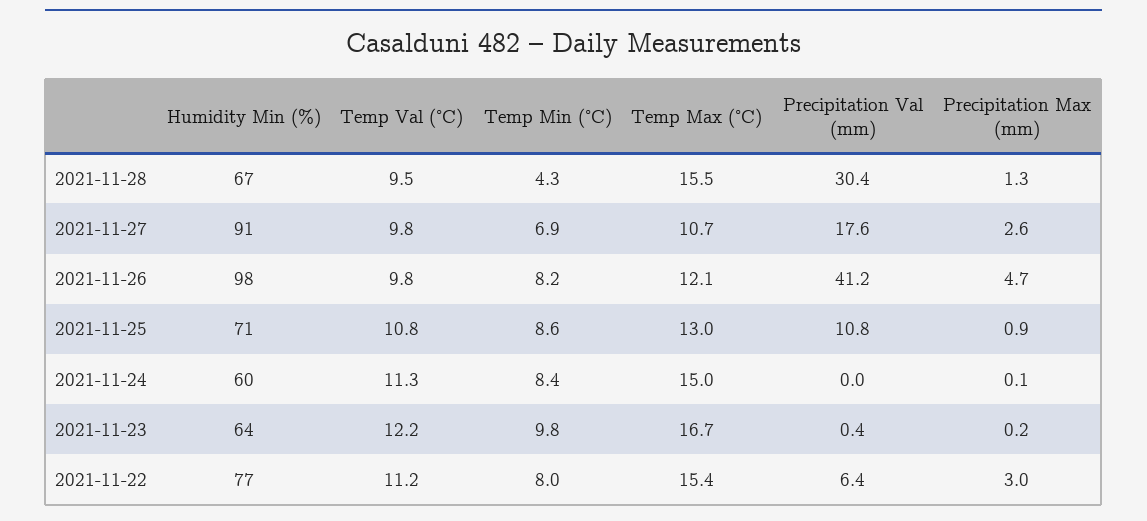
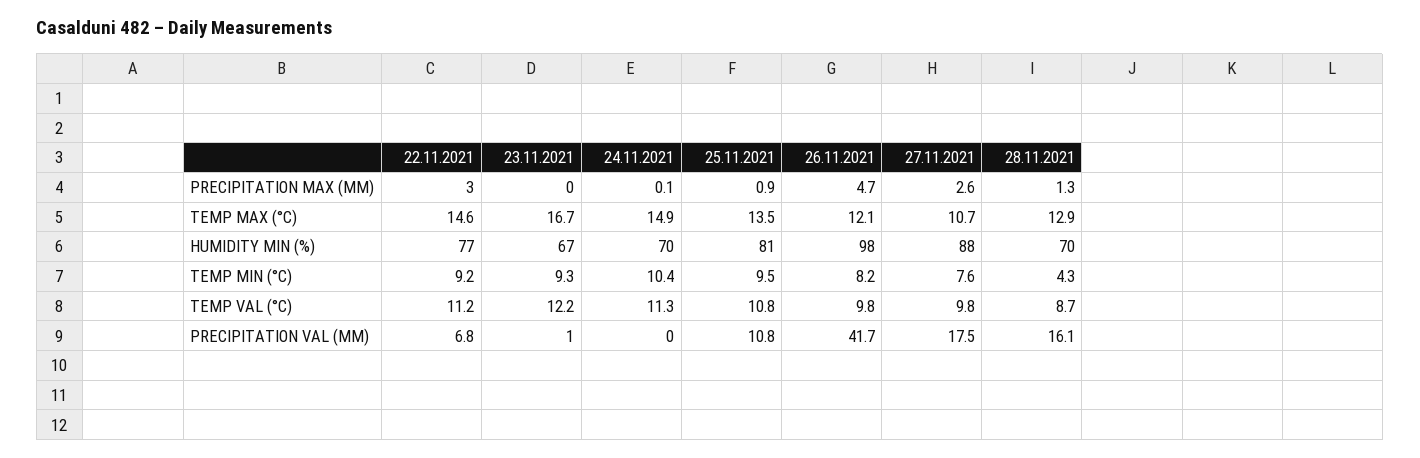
Humidity Min (%), 2021-11-28: 67 -> 70
Temp Val (°C), 2021-11-28: 9.5 -> 8.7
Temp Max (°C), 2021-11-28: 15.5 -> 12.9
Precipitation Val (mm), 2021-11-28: 30.4 -> 16.1
Humidity Min (%), 2021-11-27: 91 -> 88
Temp Min (°C), 2021-11-27: 6.9 -> 7.6
Precipitation Val (mm), 2021-11-27: 17.6 -> 17.5
Precipitation Val (mm), 2021-11-26: 41.2 -> 41.7
Humidity Min (%), 2021-11-25: 71 -> 81
Temp Min (°C), 2021-11-25: 8.6 -> 9.5
Temp Max (°C), 2021-11-25: 13 -> 13.5
Humidity Min (%), 2021-11-24: 60 -> 70
Temp Min (°C), 2021-11-24: 8.4 -> 10.4
Temp Max (°C), 2021-11-24: 15 -> 14.9
Humidity Min (%), 2021-11-23: 64 -> 67
Temp Min (°C), 2021-11-23: 9.8 -> 9.3
Precipitation Val (mm), 2021-11-23: 0.4 -> 1
Precipitation Max (mm), 2021-11-23: 0.2 -> 0
Temp Min (°C), 2021-11-22: 8 -> 9.2
Temp Max (°C), 2021-11-22: 15.4 -> 14.6
Precipitation Val (mm), 2021-11-22: 6.4 -> 6.8

